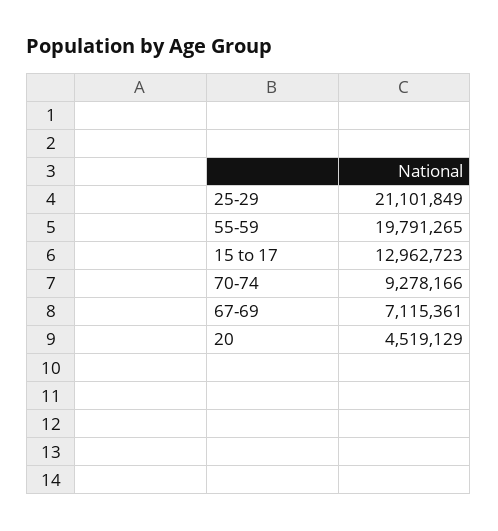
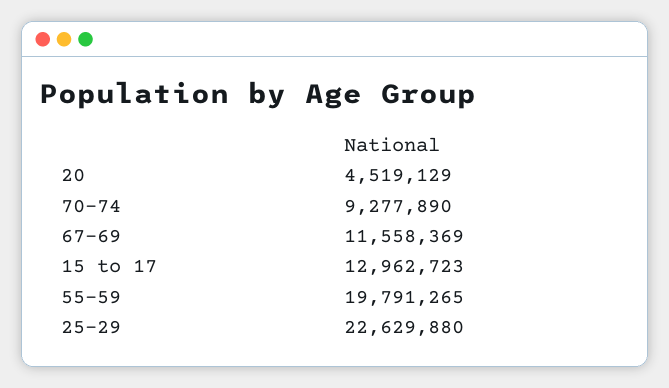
25-29: 21101849 -> 22629880
70-74: 9278166 -> 9277890
67-69: 7115361 -> 11558369

